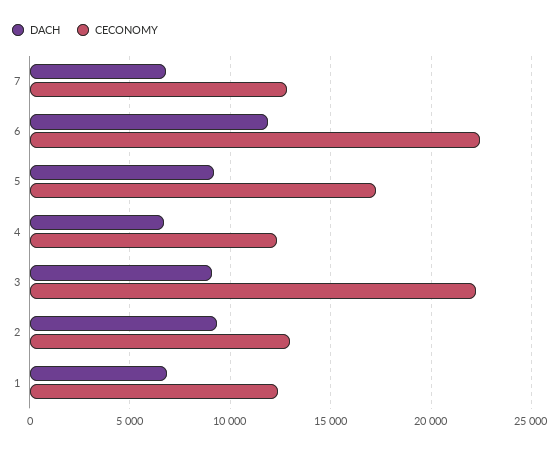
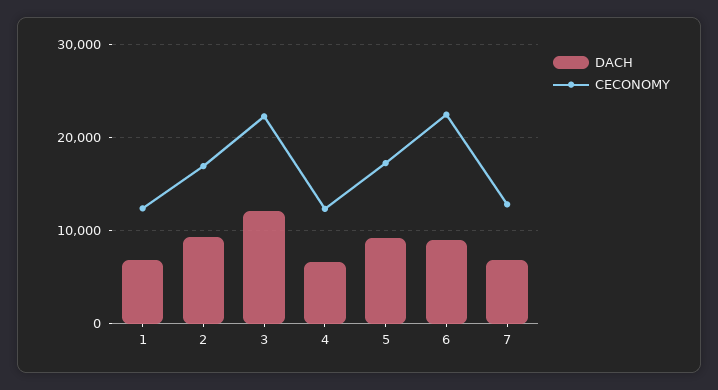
DACH, 6: 12000 -> 9000
DACH, 3: 9000 -> 12000
CECONOMY, 2: 13000 -> 17000

